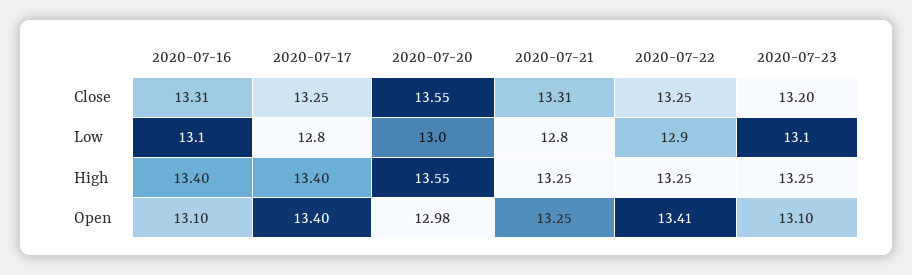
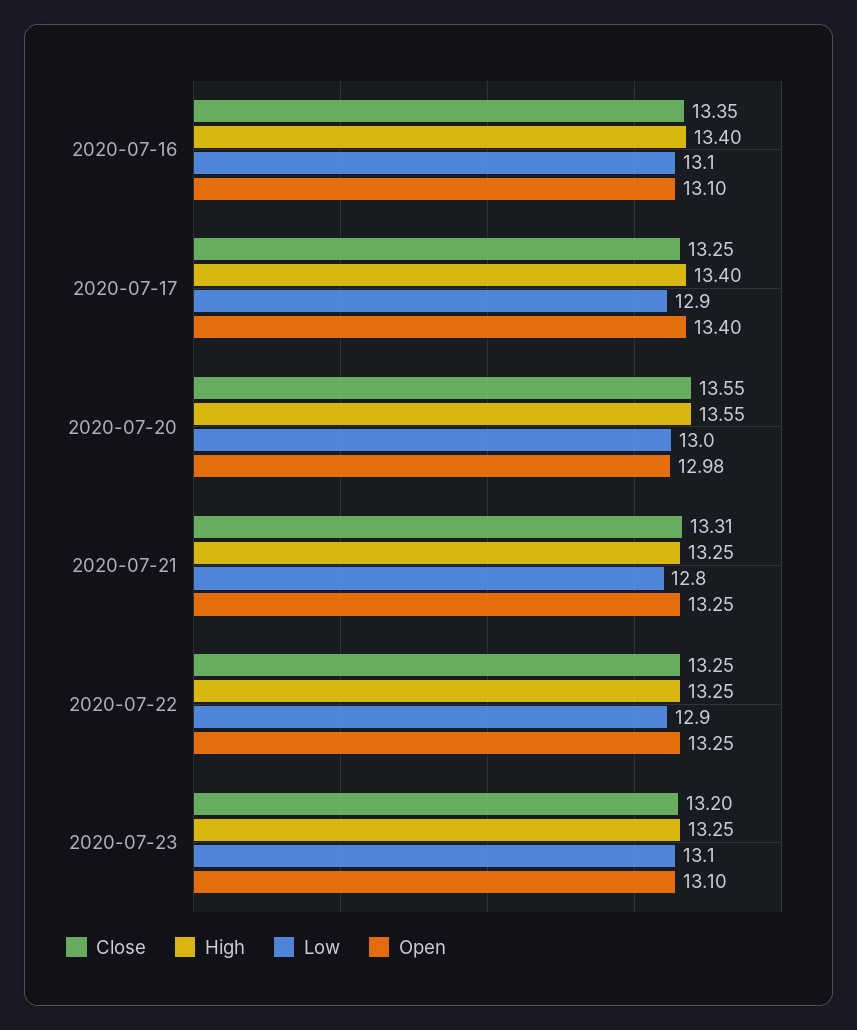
Close, 2020-07-16: 13.31 -> 13.35
Low, 2020-07-17: 12.8 -> 12.9
Open, 2020-07-22: 13.41 -> 13.25

